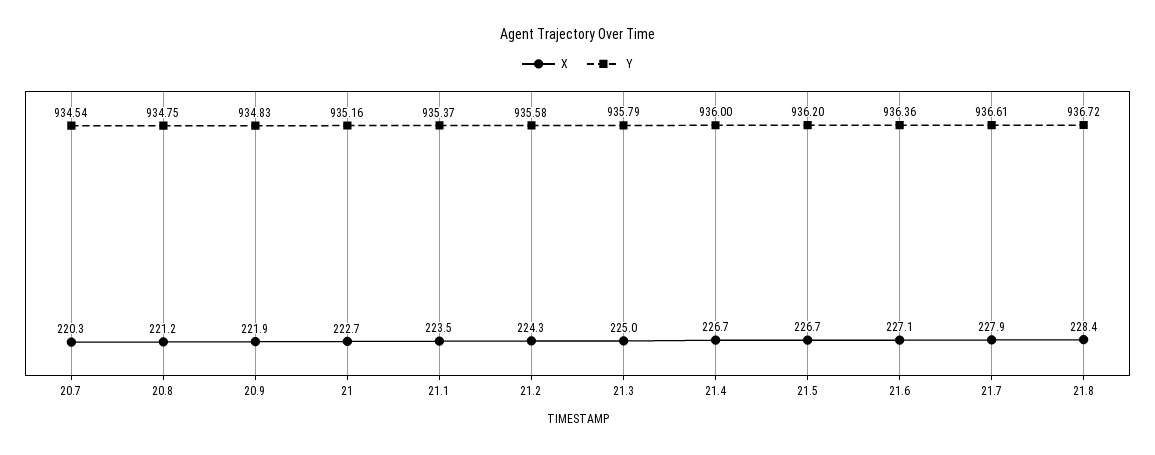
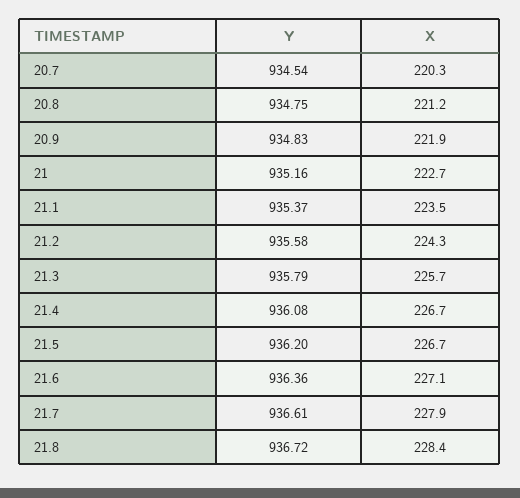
X, 21.3: 225 -> 225.7
Y, 21.4: 936 -> 936.08

